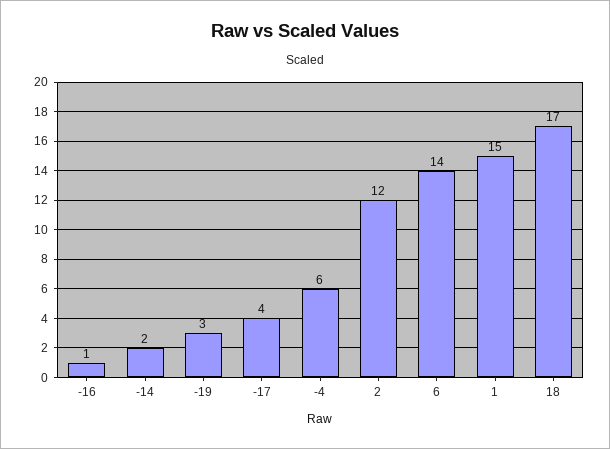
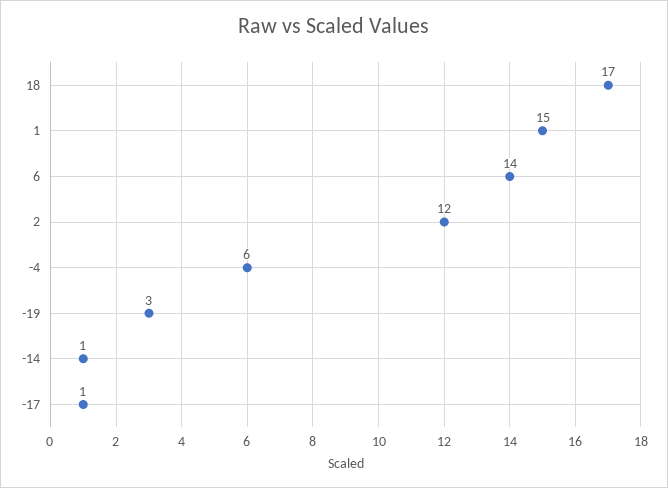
-16: 1 -> none
-14: 2 -> 1
-17: 4 -> 1

